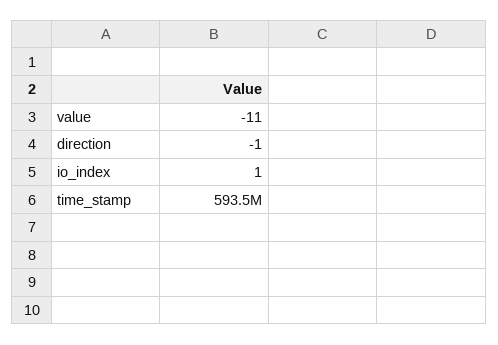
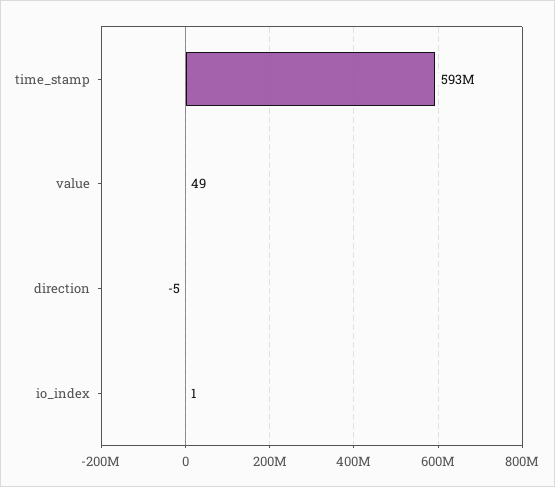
value: -11 -> 49
direction: -1 -> -5

